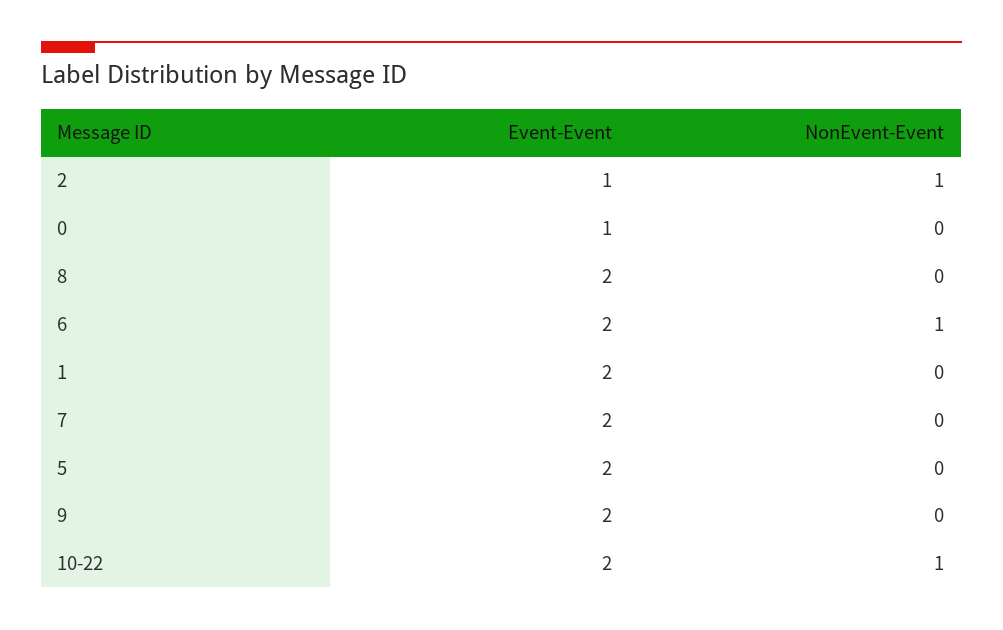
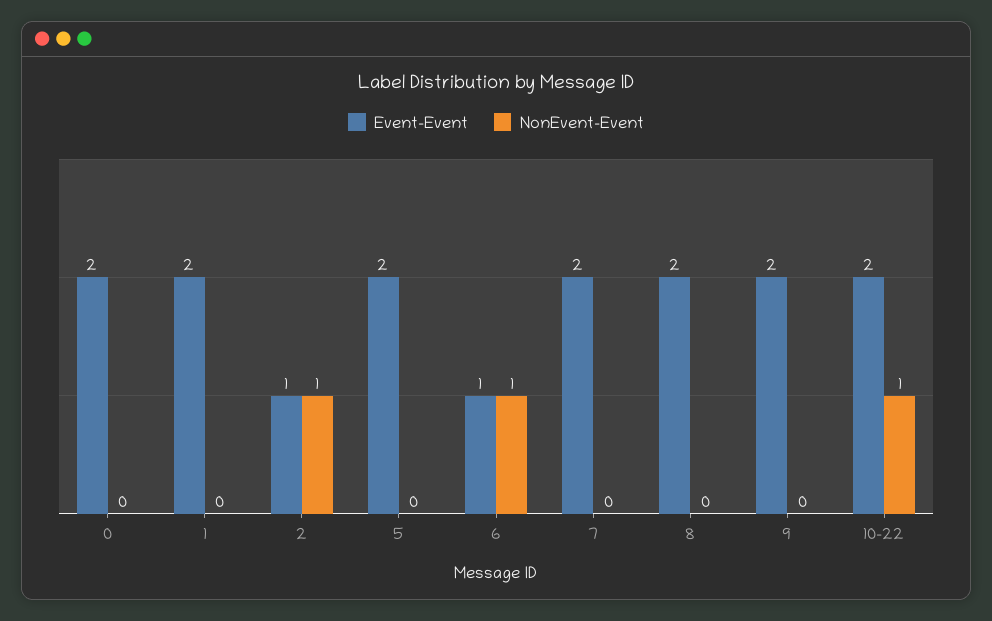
Event-Event, 0: 1 -> 2
Event-Event, 6: 2 -> 1

